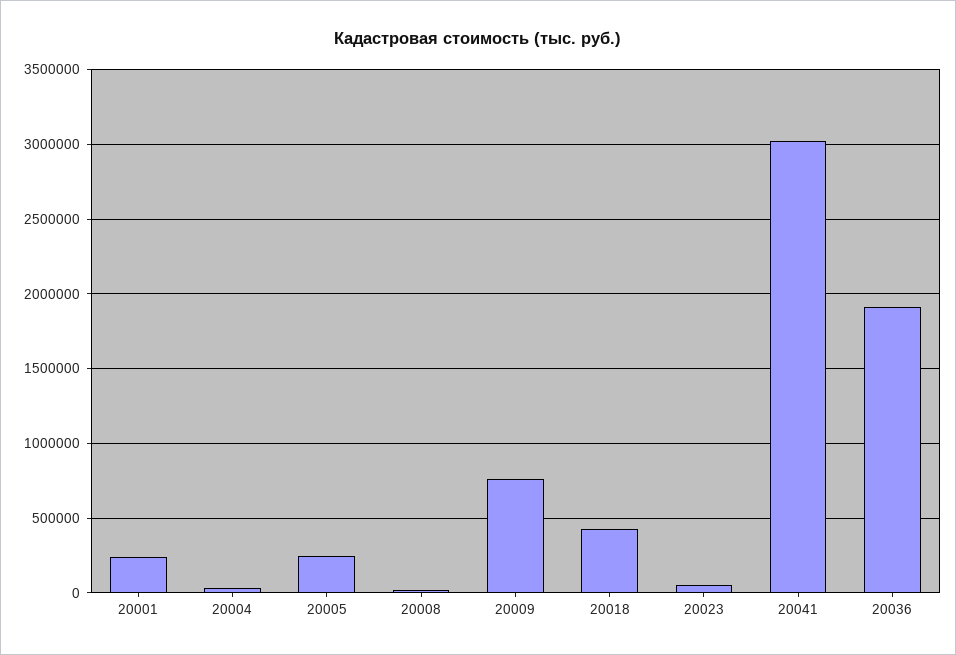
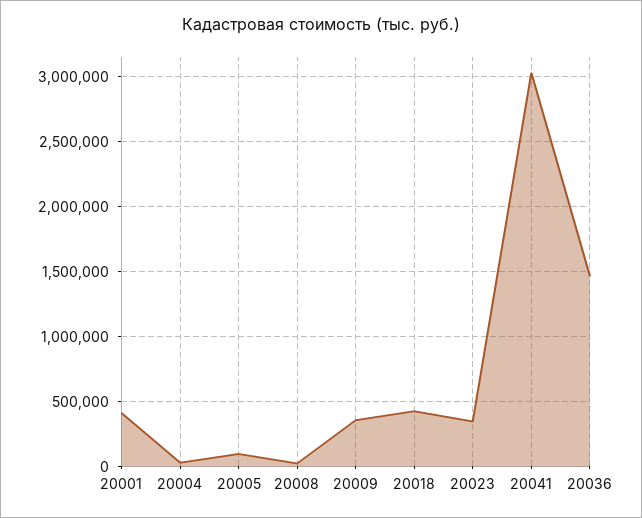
20001: 250000 -> 400000
20005: 250000 -> 100000
20009: 750000 -> 350000
20023: 50000 -> 350000
20036: 1900000 -> 1450000

